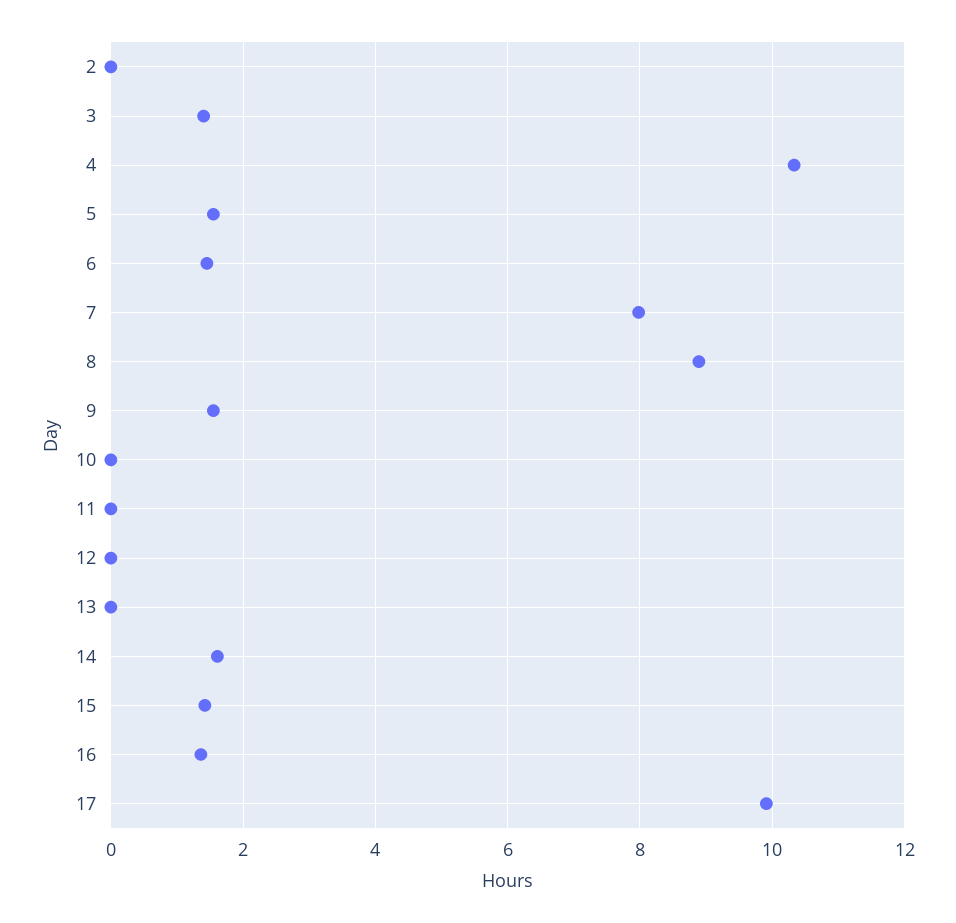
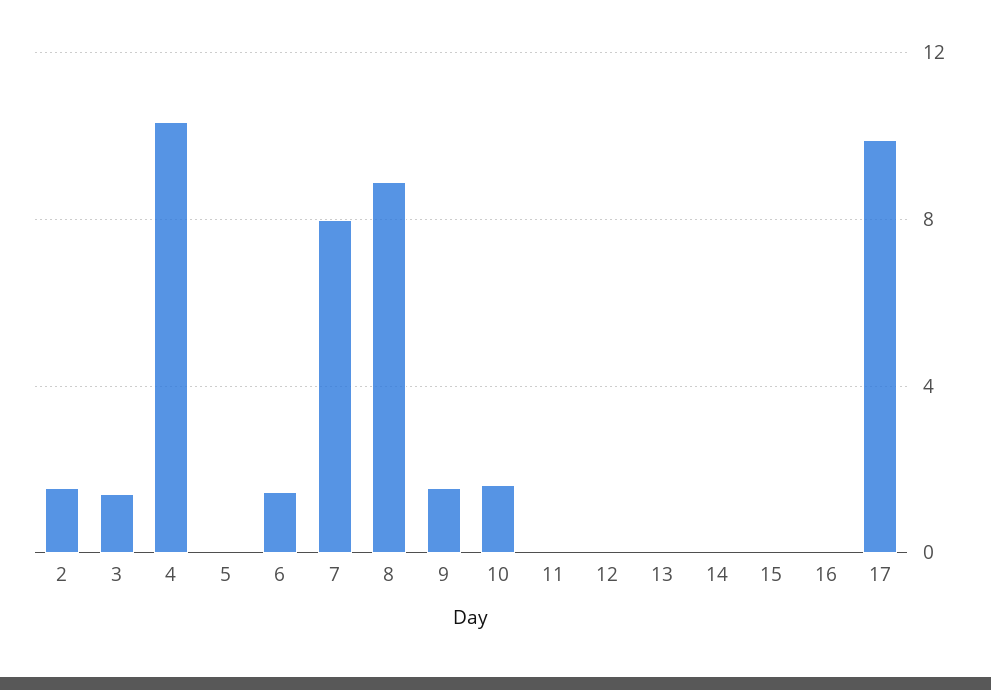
2: 0 -> 1.5
5: 1.6 -> 0
10: 0 -> 1.5
14: 1.6 -> 0
15: 1.4 -> 0
16: 1.4 -> 0

